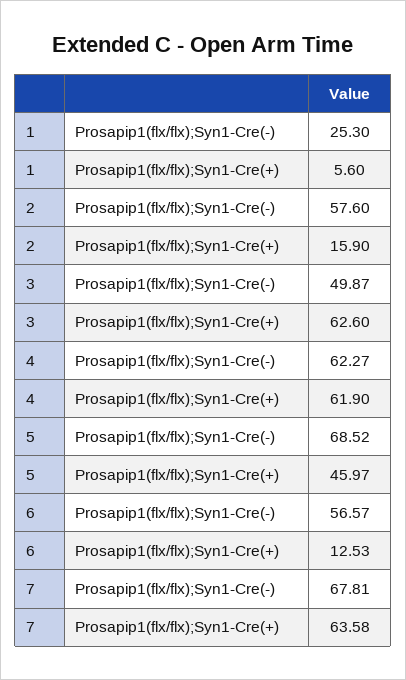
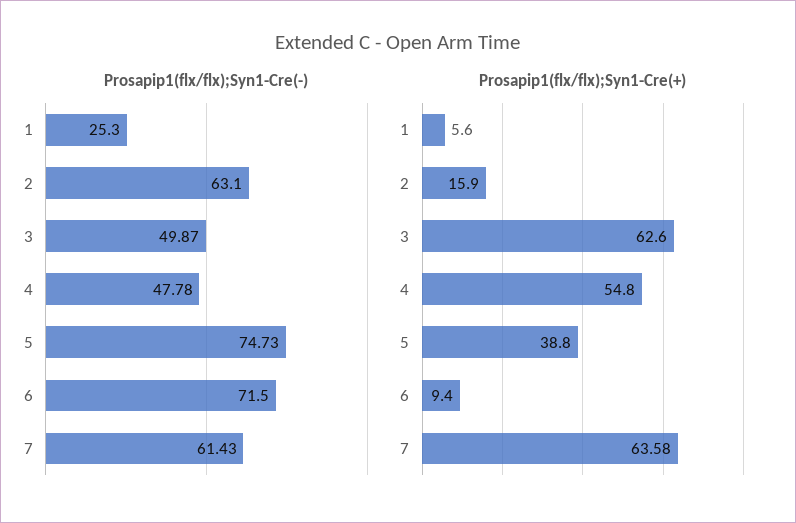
Prosapip1(flx/flx);Syn1-Cre(-), 2: 57.6 -> 63.1
Prosapip1(flx/flx);Syn1-Cre(-), 4: 62.27 -> 47.78
Prosapip1(flx/flx);Syn1-Cre(+), 4: 61.9 -> 54.8
Prosapip1(flx/flx);Syn1-Cre(-), 5: 68.52 -> 74.73
Prosapip1(flx/flx);Syn1-Cre(+), 5: 45.97 -> 38.8
Prosapip1(flx/flx);Syn1-Cre(-), 6: 56.57 -> 71.5
Prosapip1(flx/flx);Syn1-Cre(+), 6: 12.53 -> 9.4
Prosapip1(flx/flx);Syn1-Cre(-), 7: 67.81 -> 61.43

